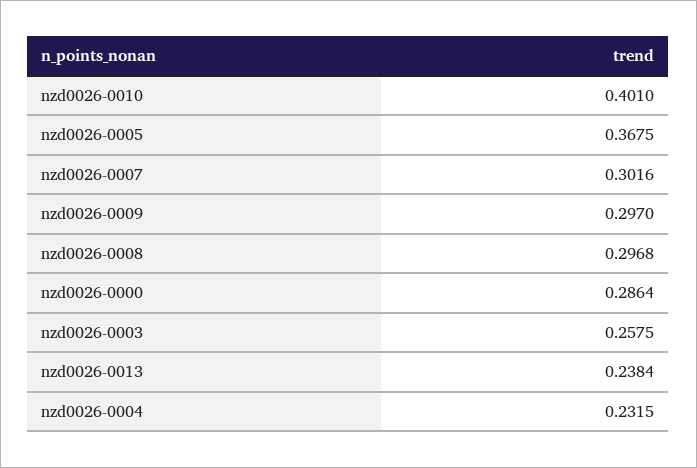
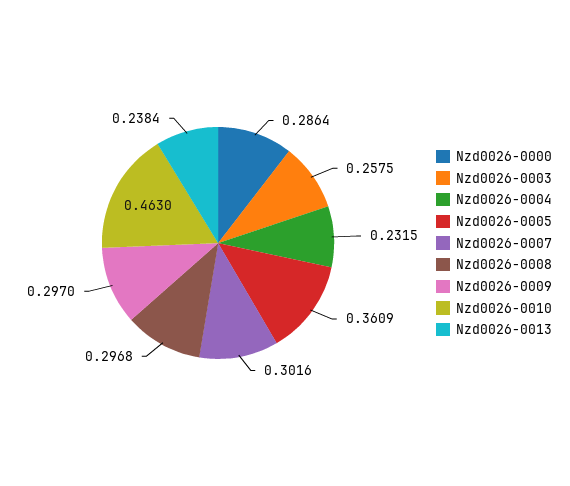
nzd0026-0010: 0.401 -> 0.463
nzd0026-0005: 0.3675 -> 0.3609

